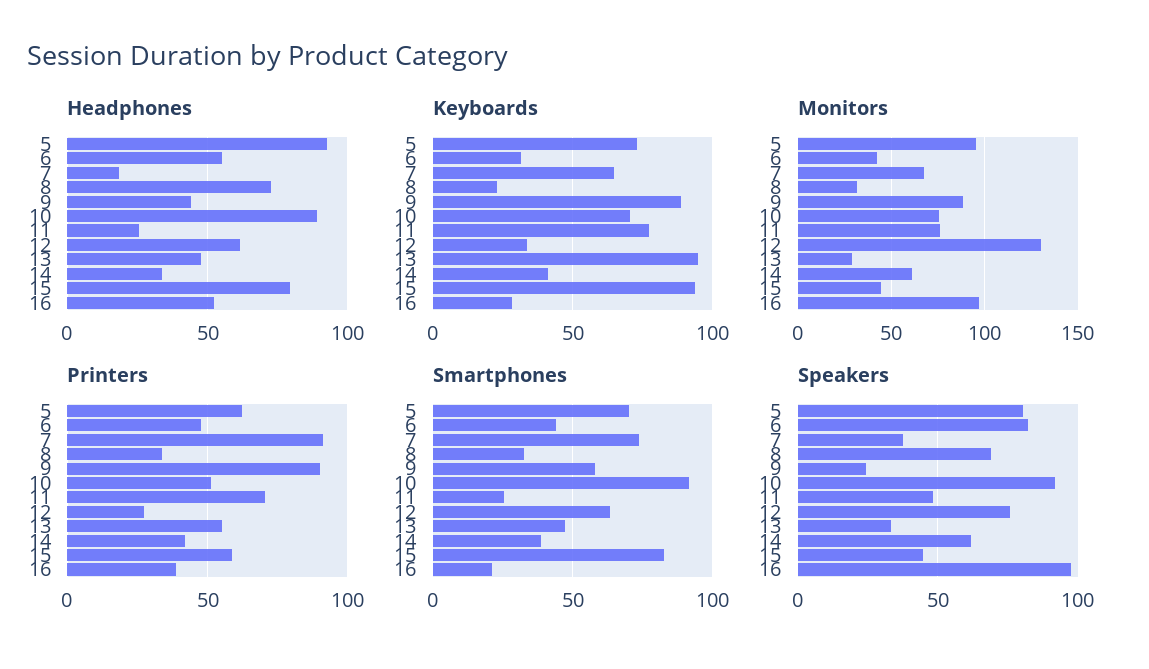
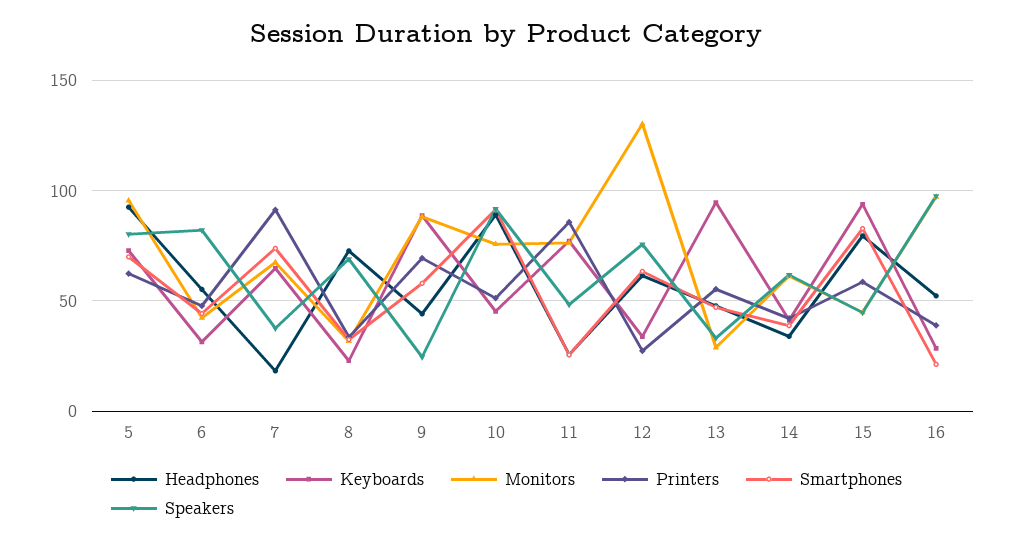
Keyboards, 10: 70 -> 45
Printers, 9: 90 -> 70
Printers, 11: 70 -> 85

